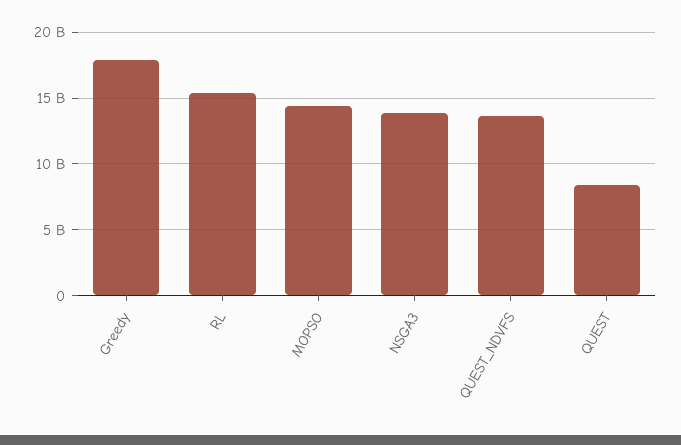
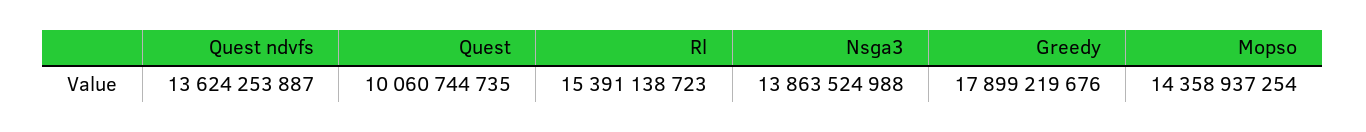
QUEST: 8500000000 -> 10060744735

